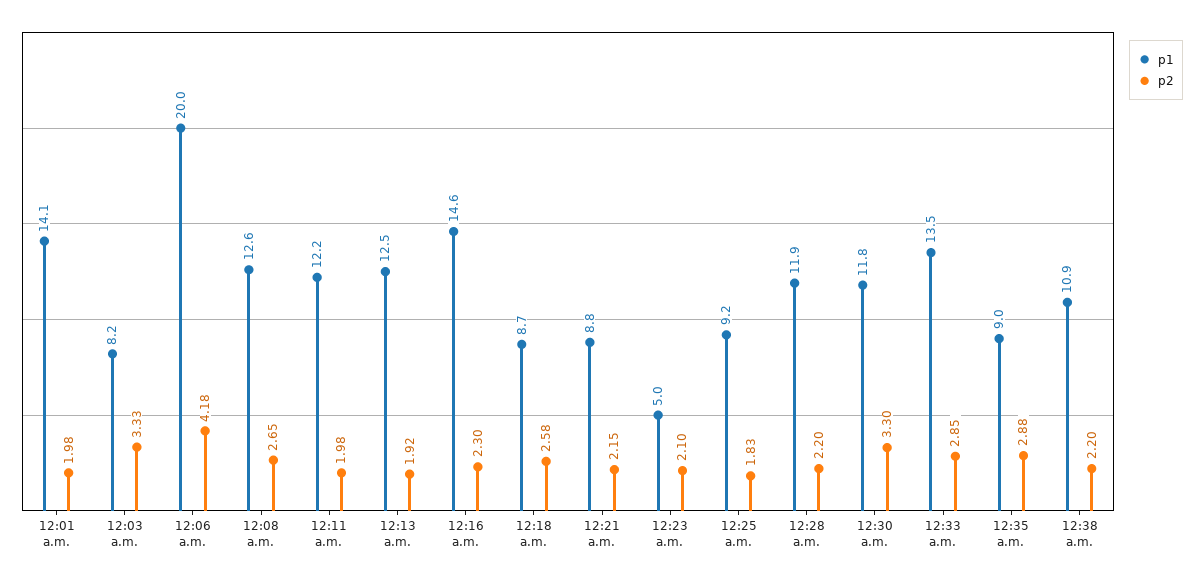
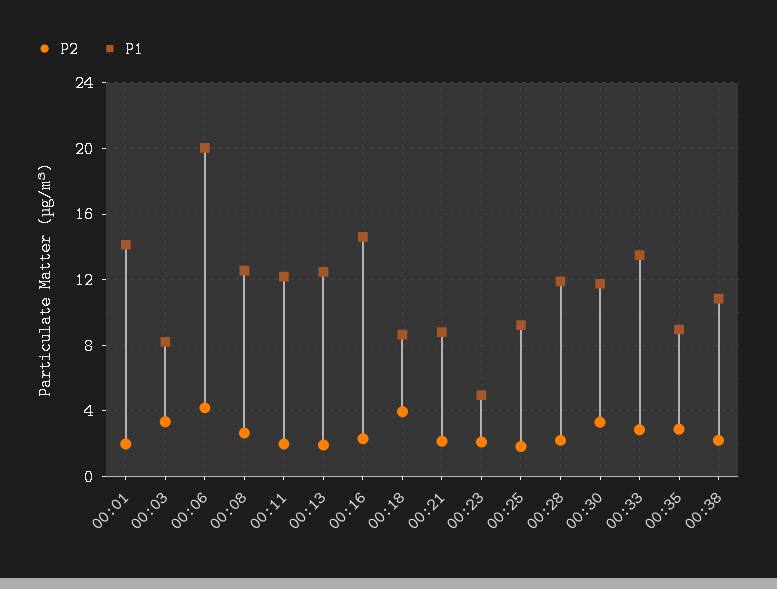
p2, 12:18 a.m.: 2.58 -> 4

